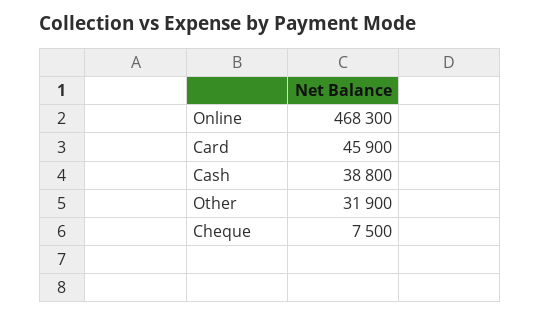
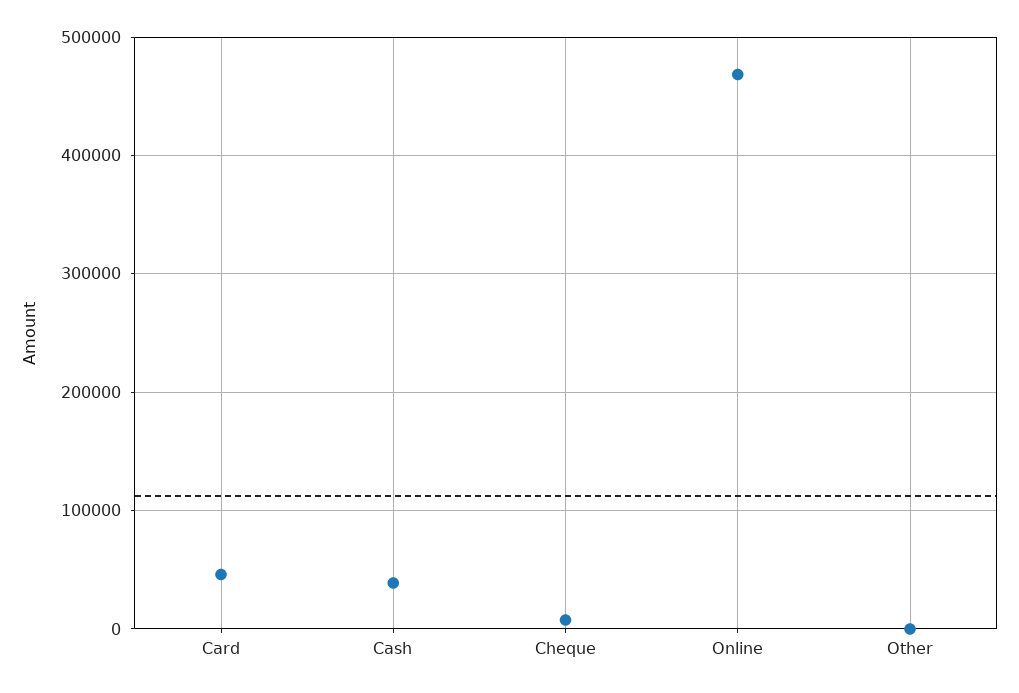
Other: 31900 -> 0

